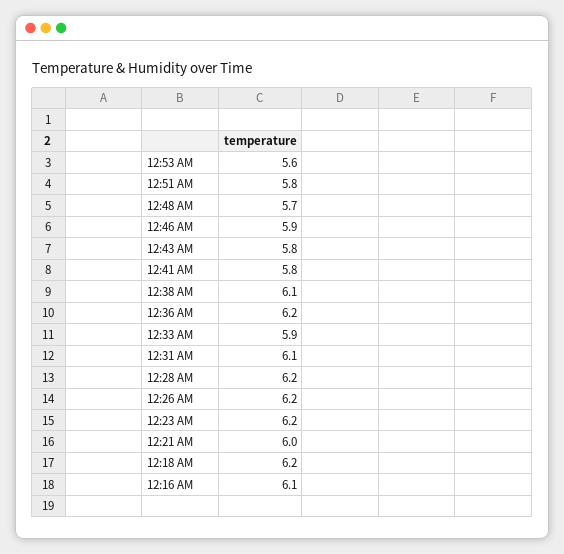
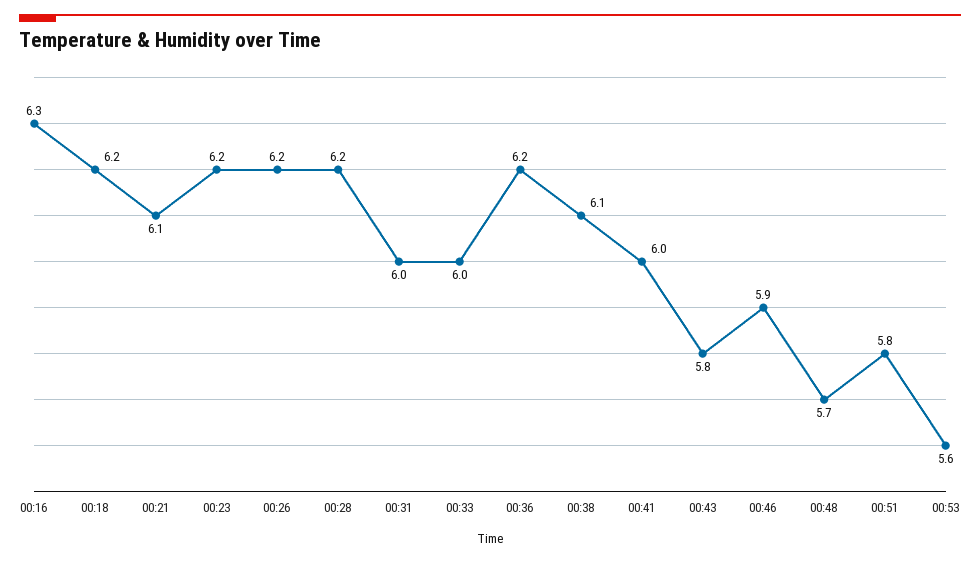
12:41 AM: 5.8 -> 6
12:33 AM: 5.9 -> 6
12:31 AM: 6.1 -> 6
12:21 AM: 6 -> 6.1
12:16 AM: 6.1 -> 6.3

